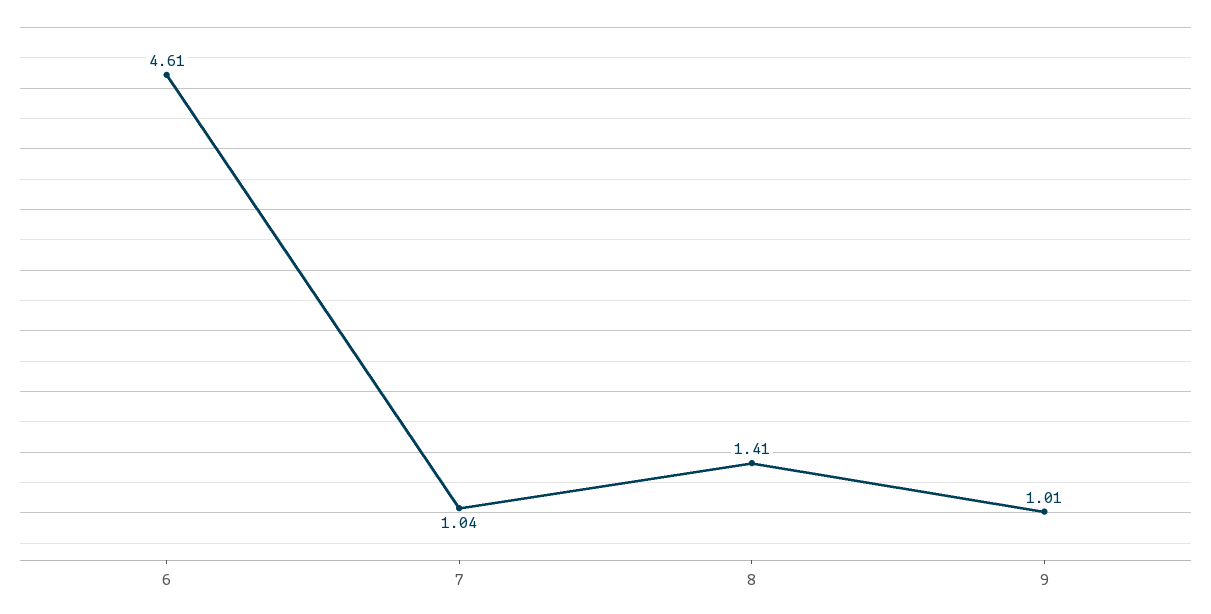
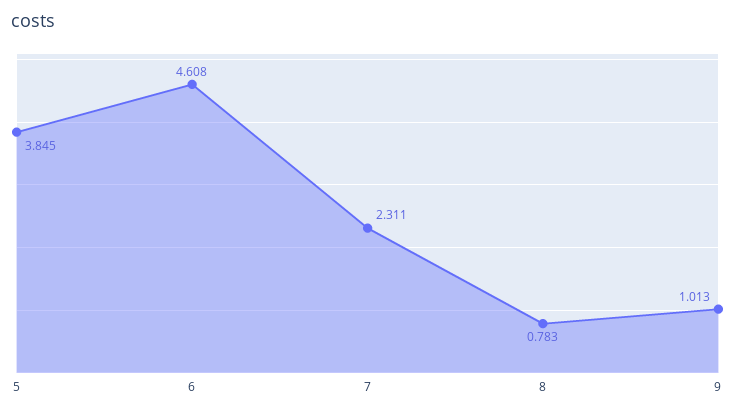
7: 1.04 -> 2.311
8: 1.41 -> 0.783
5: none -> 3.845

